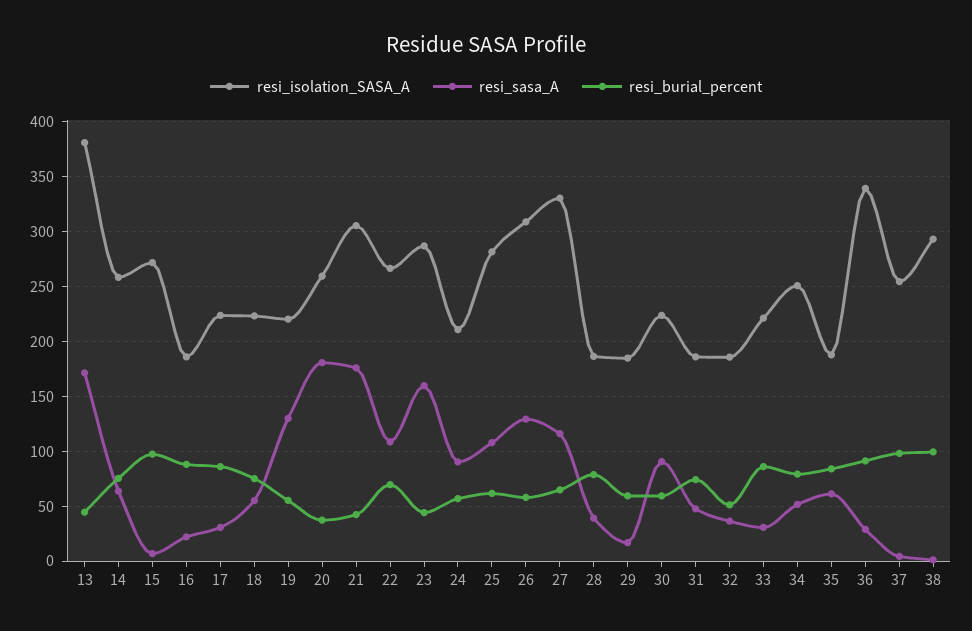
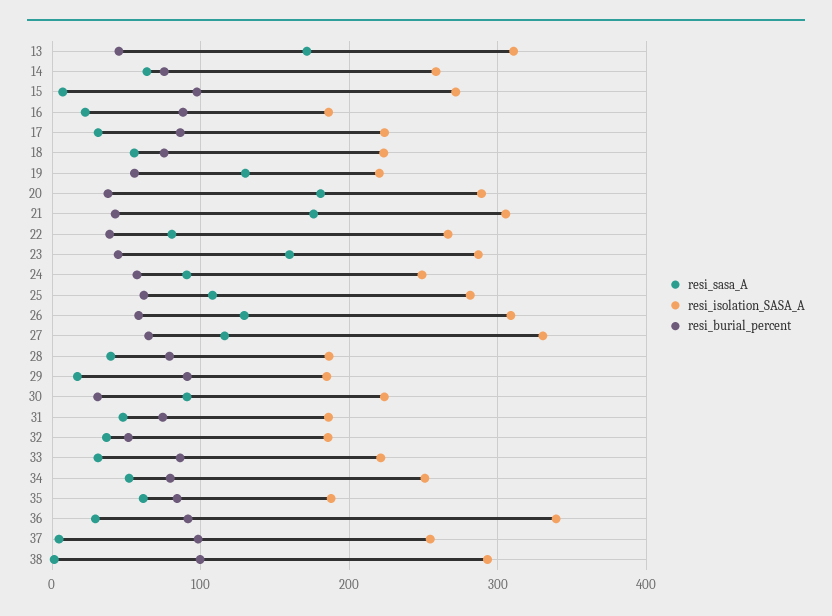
resi_isolation_SASA_A, 13: 380 -> 310
resi_isolation_SASA_A, 20: 260 -> 290
resi_sasa_A, 22: 110 -> 80
resi_burial_percent, 22: 70 -> 40
resi_isolation_SASA_A, 24: 210 -> 250
resi_burial_percent, 29: 60 -> 90
resi_burial_percent, 30: 60 -> 30

